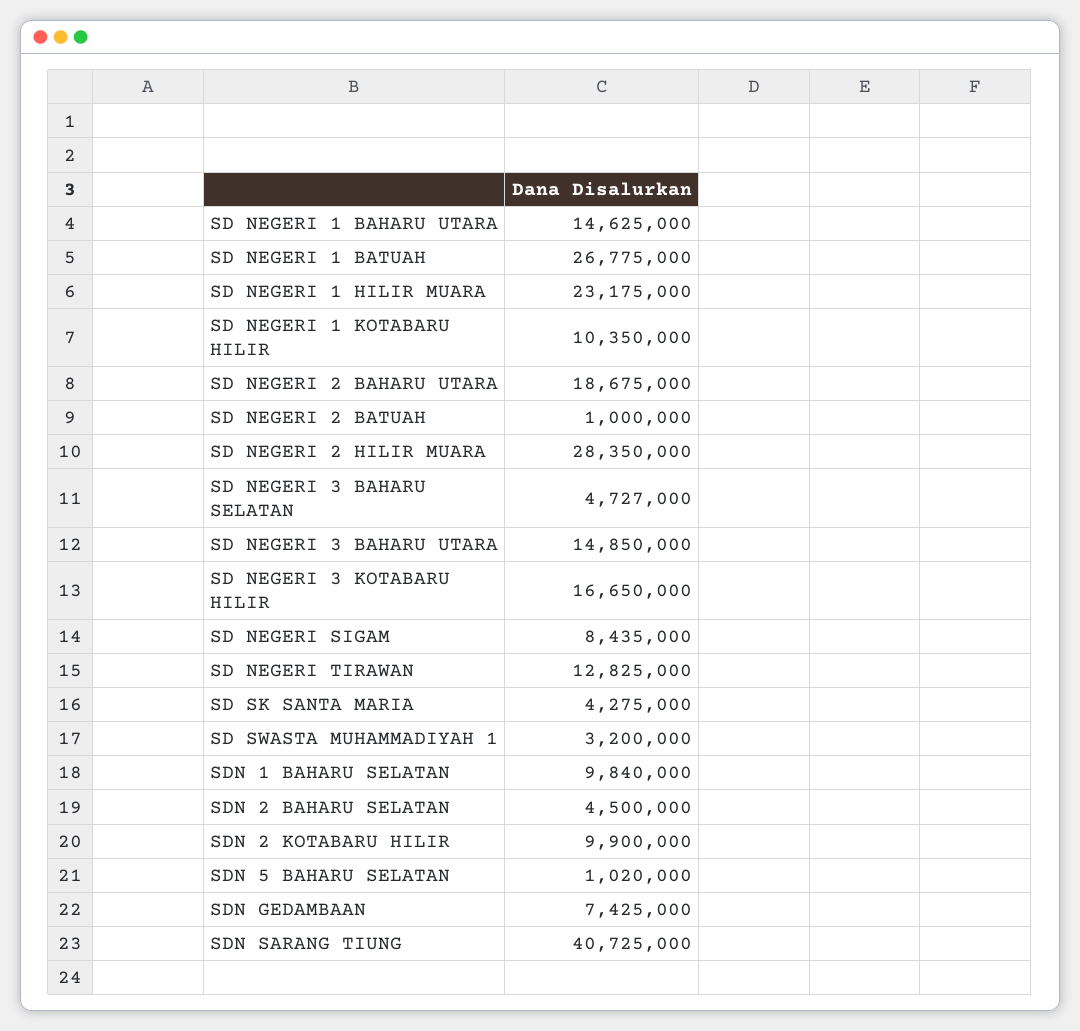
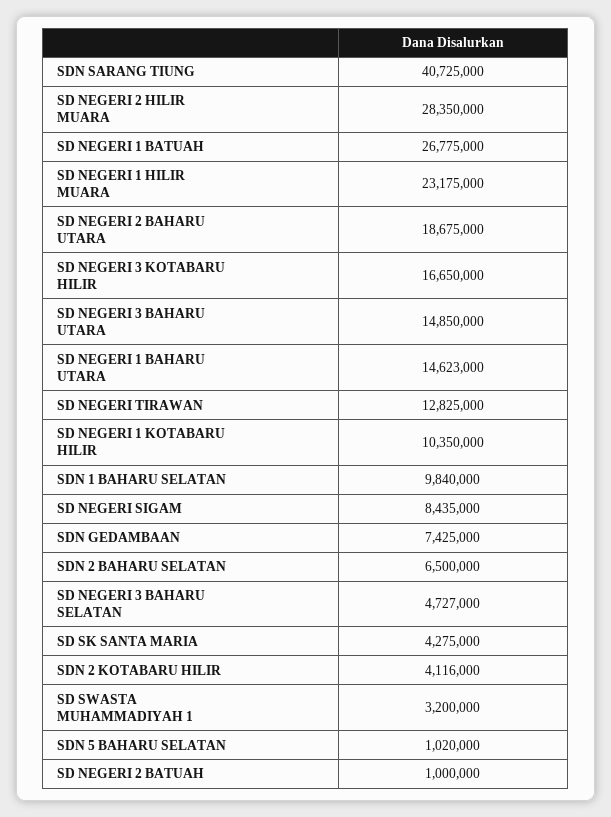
SD NEGERI 1 BAHARU UTARA: 14625000 -> 14623000
SDN 2 BAHARU SELATAN: 4500000 -> 6500000
SDN 2 KOTABARU HILIR: 9900000 -> 4116000

